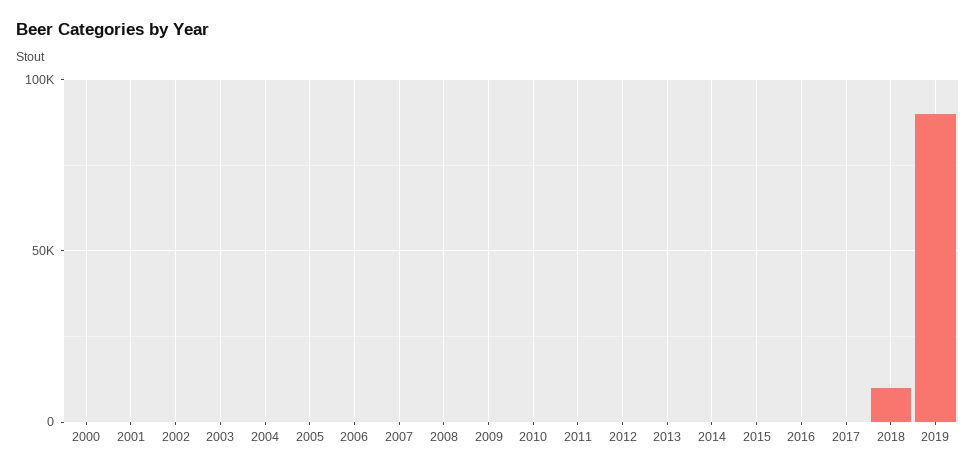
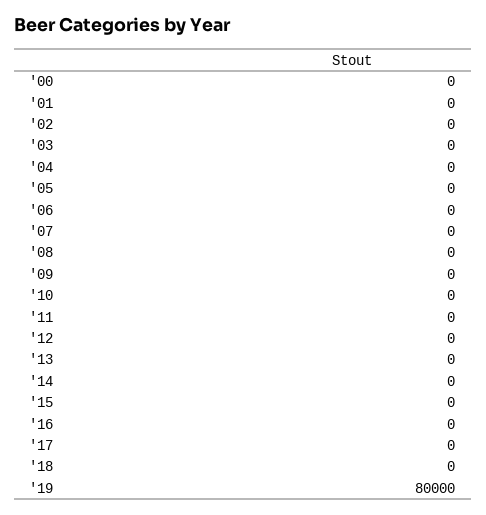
2018: 10000 -> 0
2019: 90000 -> 80000

